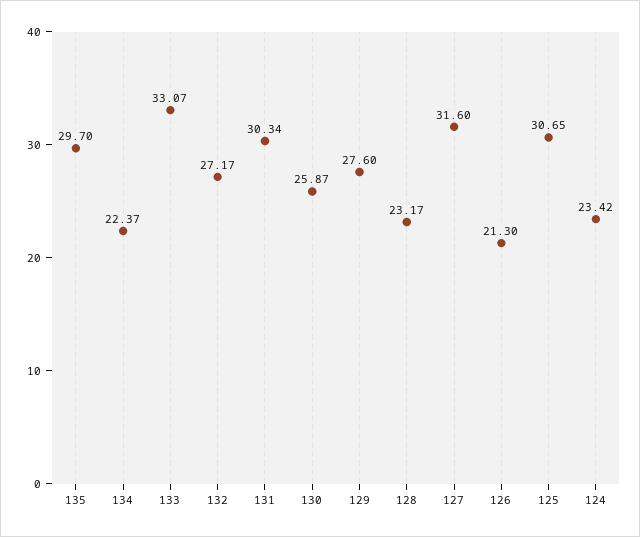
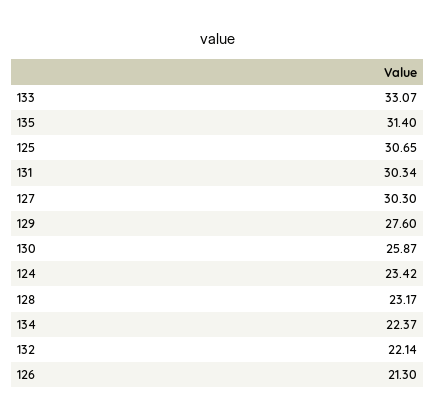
135: 29.7 -> 31.4
132: 27.17 -> 22.14
127: 31.6 -> 30.3

